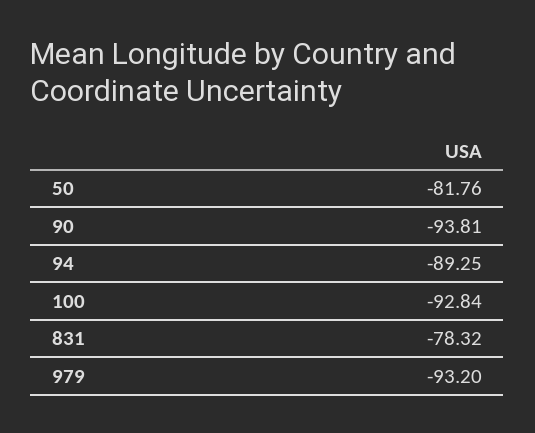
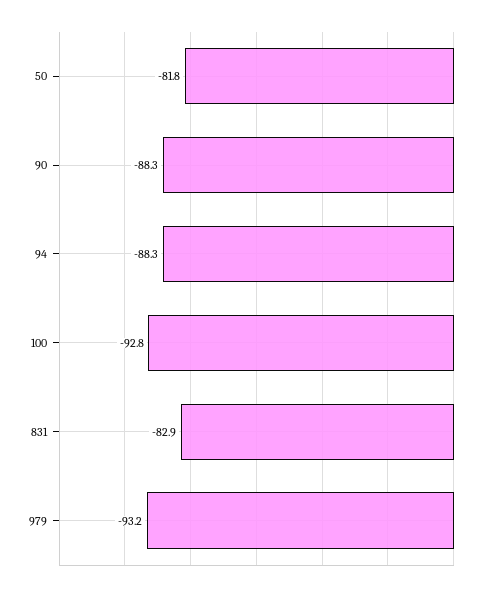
90: -93.81 -> -88.3
94: -89.25 -> -88.3
831: -78.32 -> -82.9

